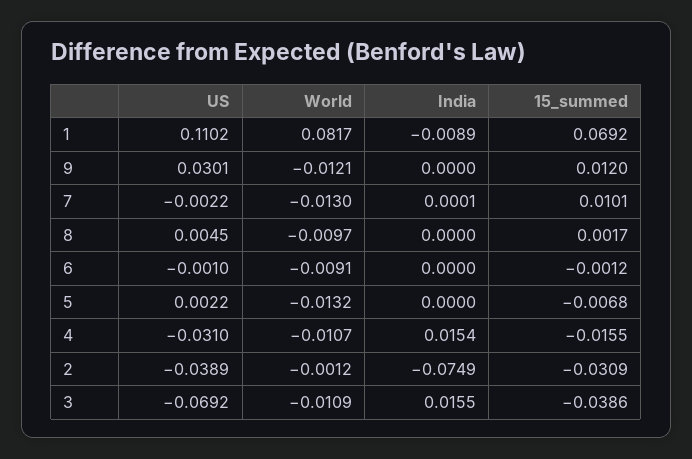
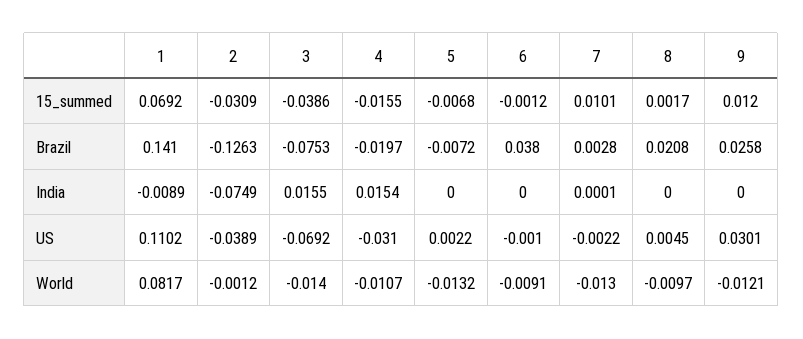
World, 3: -0.0109 -> -0.014
Brazil, 1: none -> 0.141
Brazil, 2: none -> -0.1263
Brazil, 3: none -> -0.0753
Brazil, 4: none -> -0.0197
Brazil, 5: none -> -0.0072
Brazil, 6: none -> 0.038
Brazil, 7: none -> 0.0028
Brazil, 8: none -> 0.0208
Brazil, 9: none -> 0.0258

